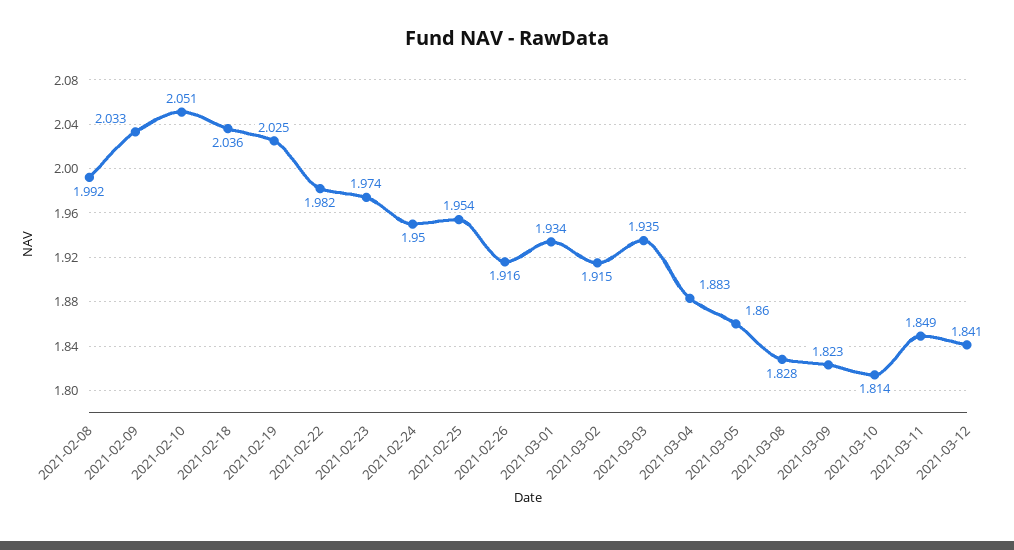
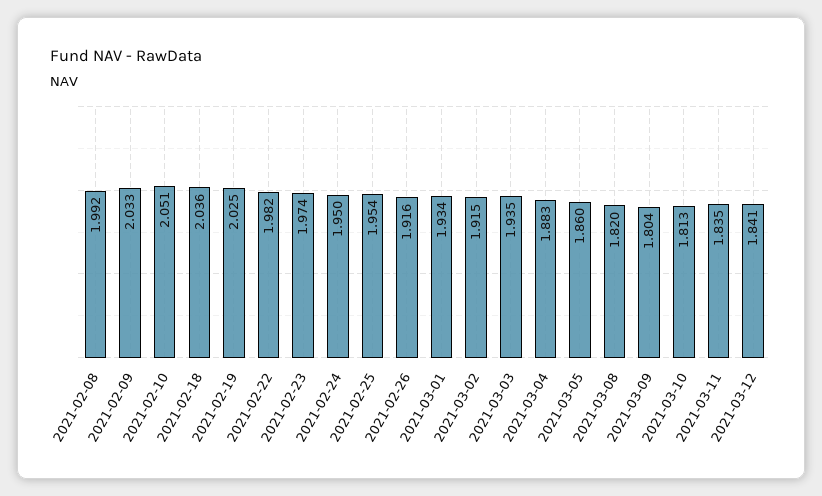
2021-03-08: 1.828 -> 1.82
2021-03-09: 1.823 -> 1.804
2021-03-10: 1.814 -> 1.813
2021-03-11: 1.849 -> 1.835

